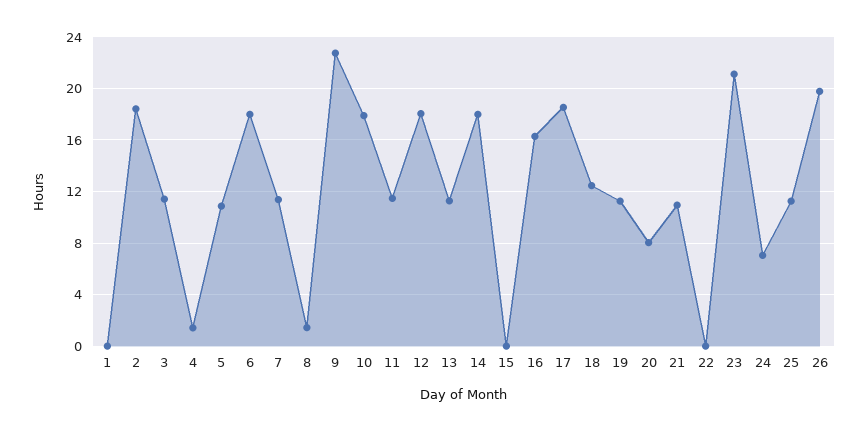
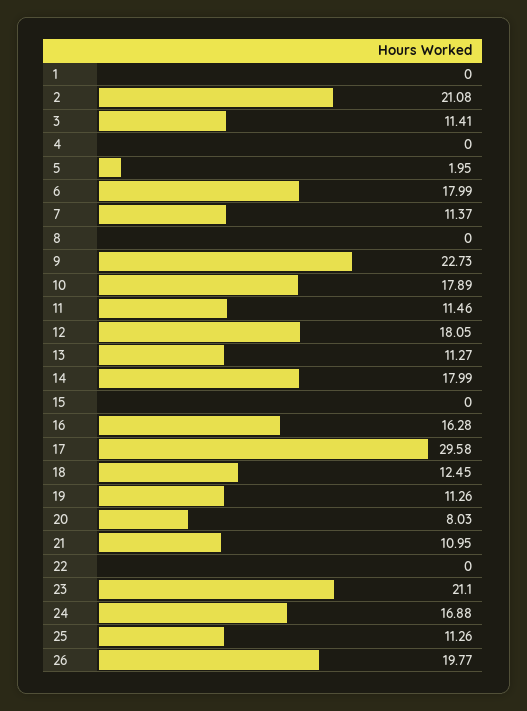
2: 18.5 -> 21.08
4: 1.5 -> 0
5: 11 -> 1.95
8: 1.5 -> 0
17: 18.5 -> 29.58
24: 7 -> 16.88

